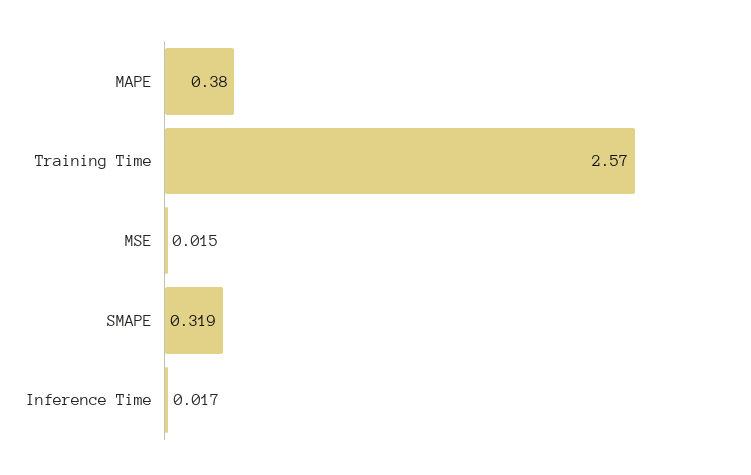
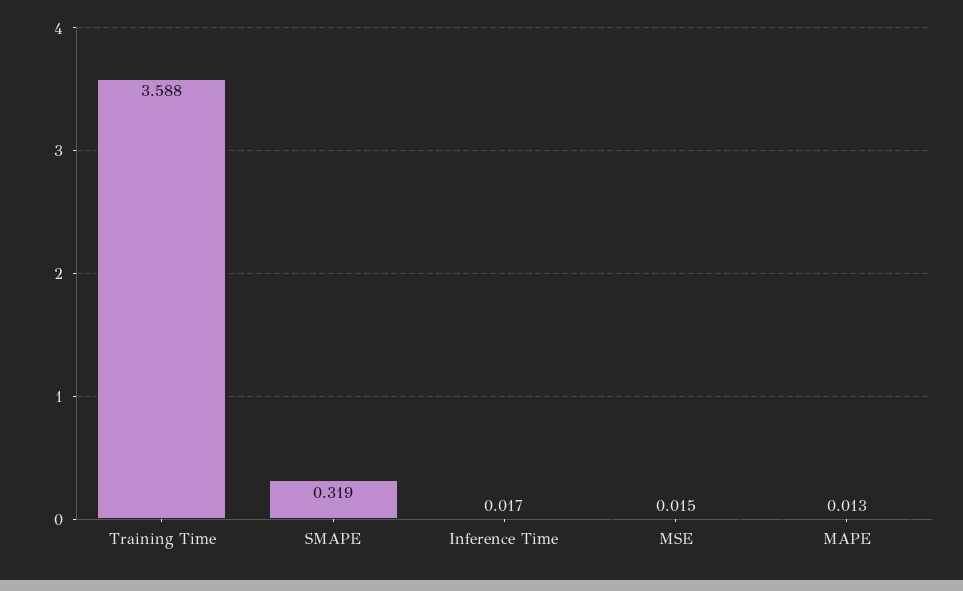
MAPE: 0.38 -> 0.013
Training Time: 2.57 -> 3.588

